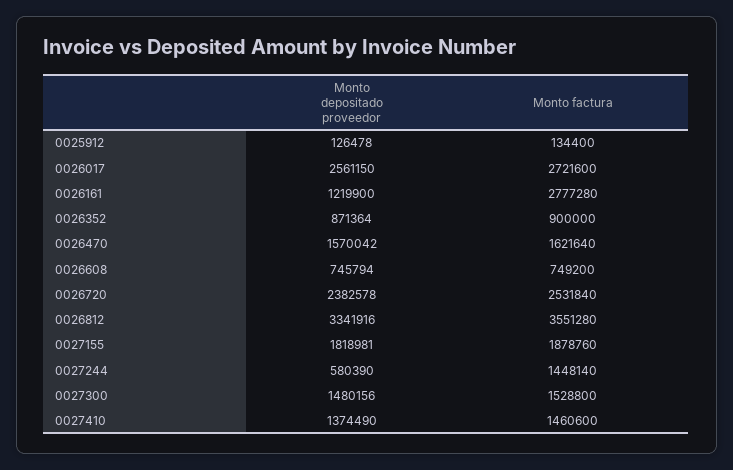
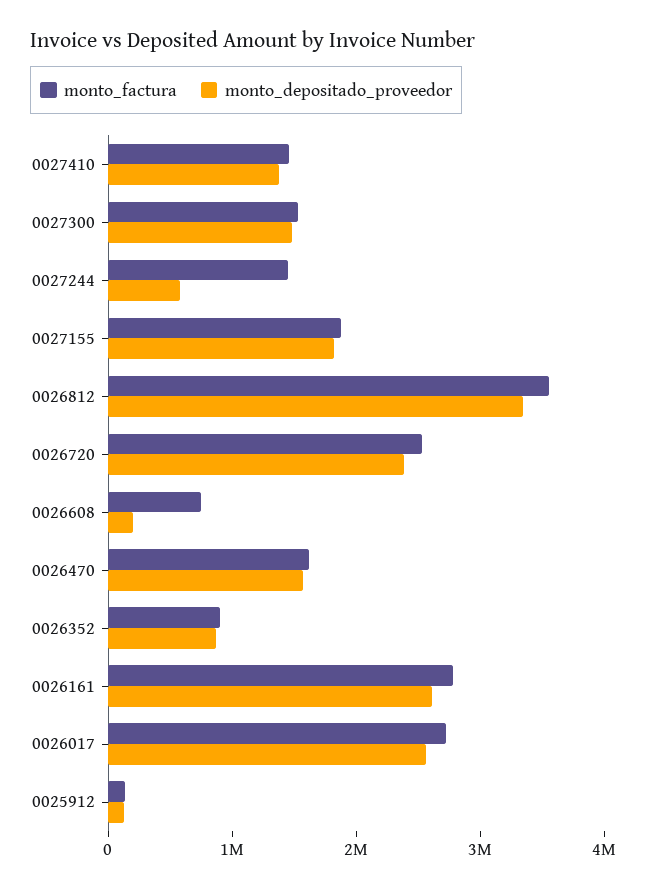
Monto depositado proveedor, 0026161: 1219900 -> 2600000
Monto depositado proveedor, 0026608: 745794 -> 200000

